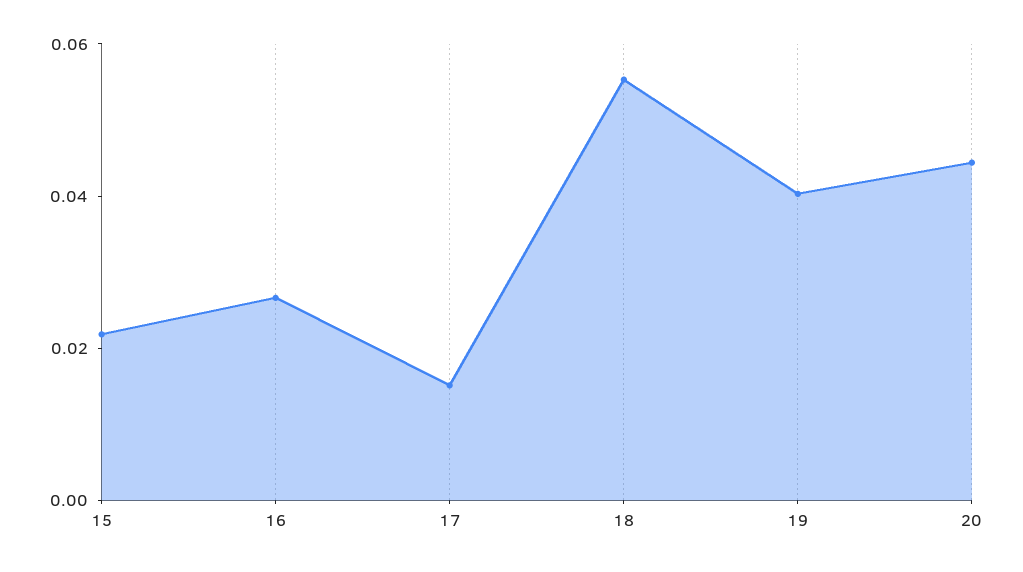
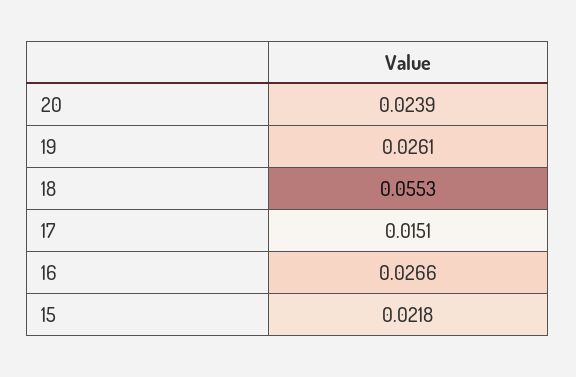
19: 0.04 -> 0.0261
20: 0.045 -> 0.0239

